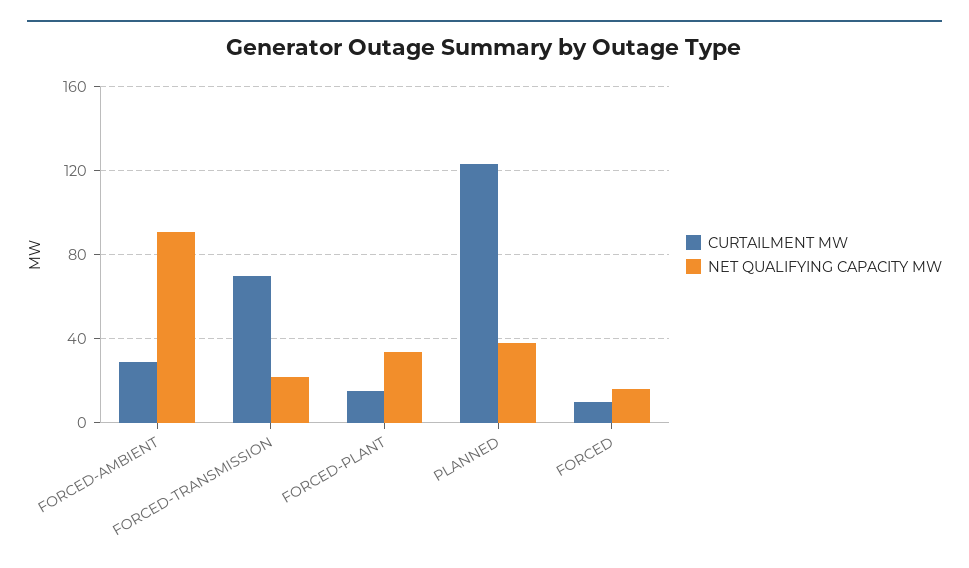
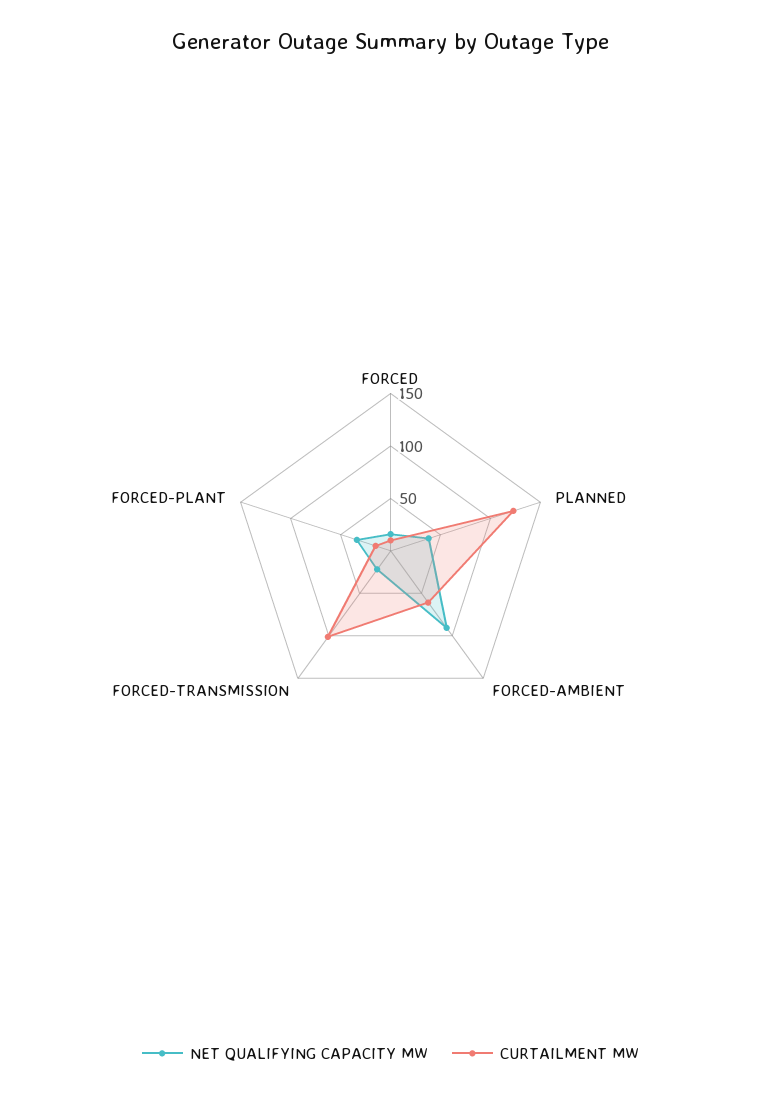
CURTAILMENT MW, FORCED-AMBIENT: 30 -> 60
CURTAILMENT MW, FORCED-TRANSMISSION: 70 -> 100

